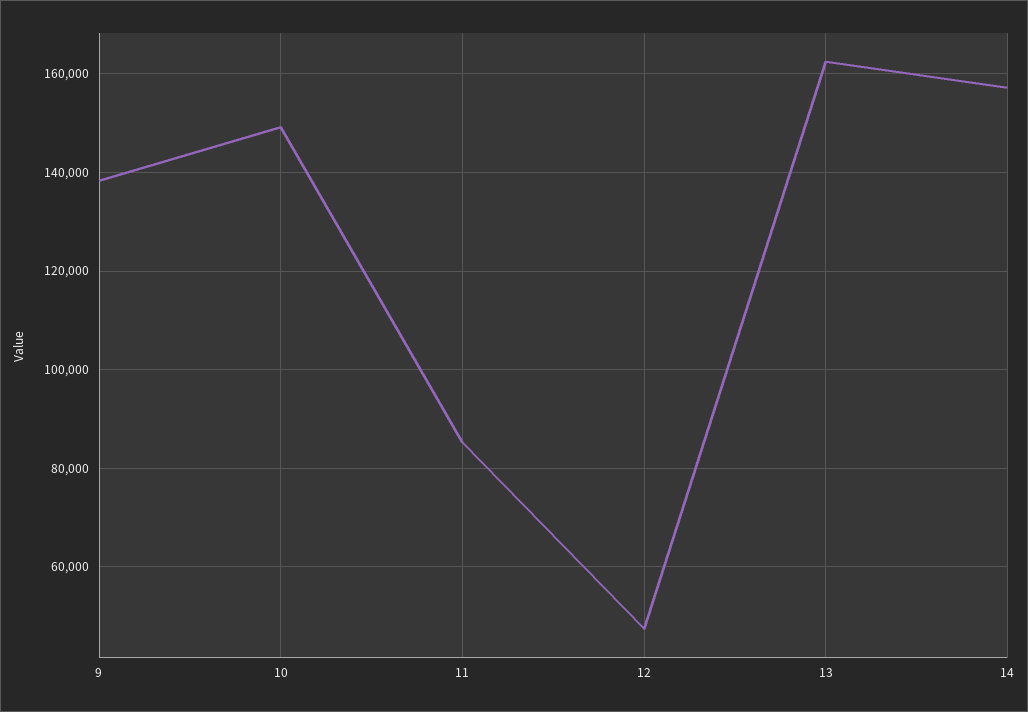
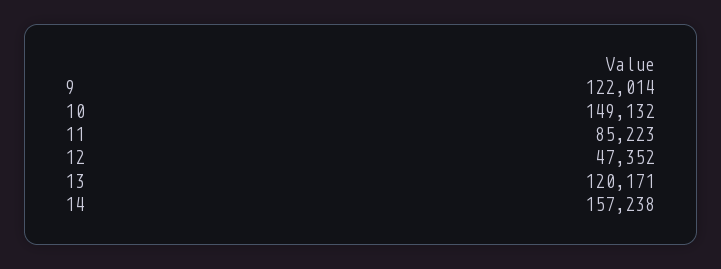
9: 138000 -> 122014
13: 162000 -> 120171

